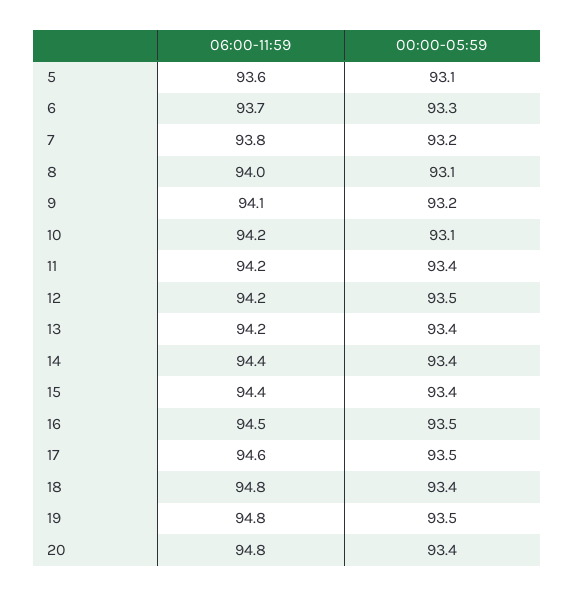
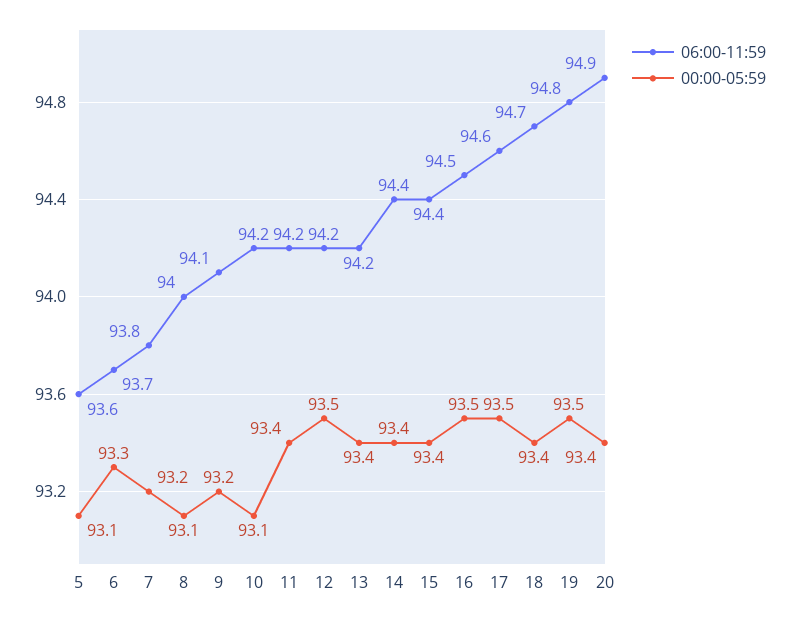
06:00-11:59, 18: 94.8 -> 94.7
06:00-11:59, 20: 94.8 -> 94.9

